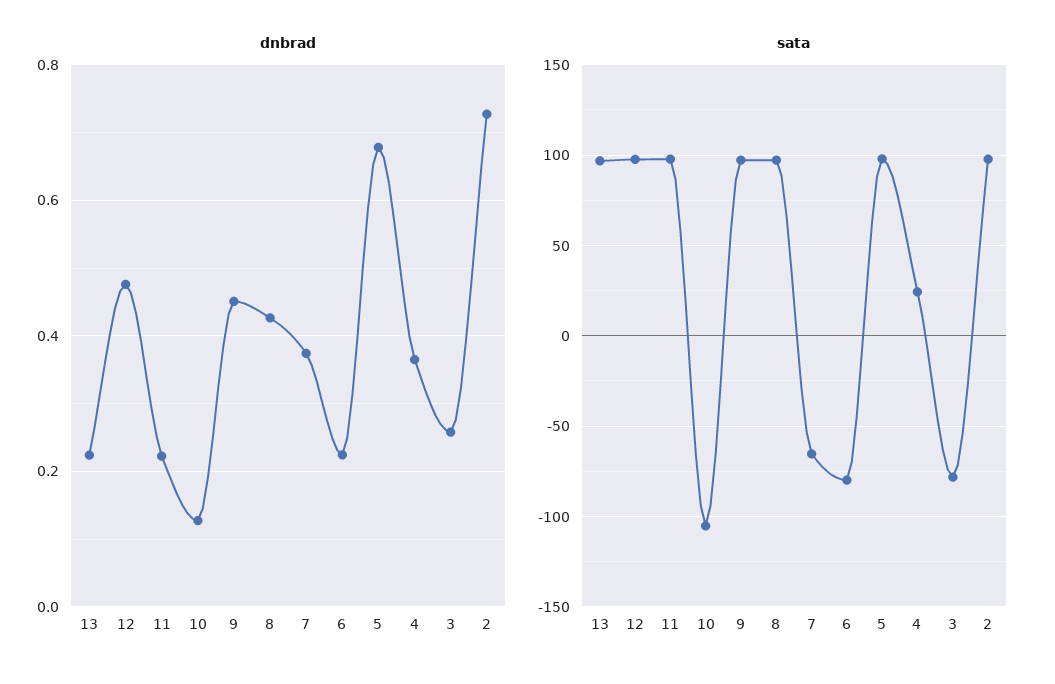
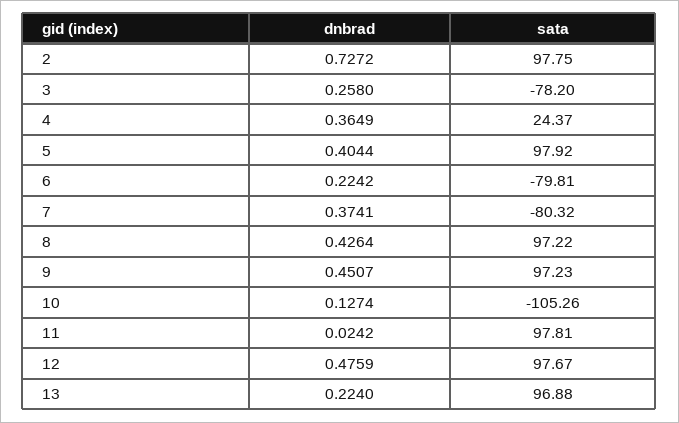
dnbrad, 11: 0.22 -> 0.0242
dnbrad, 5: 0.68 -> 0.4044
sata, 7: -65 -> -80.32

